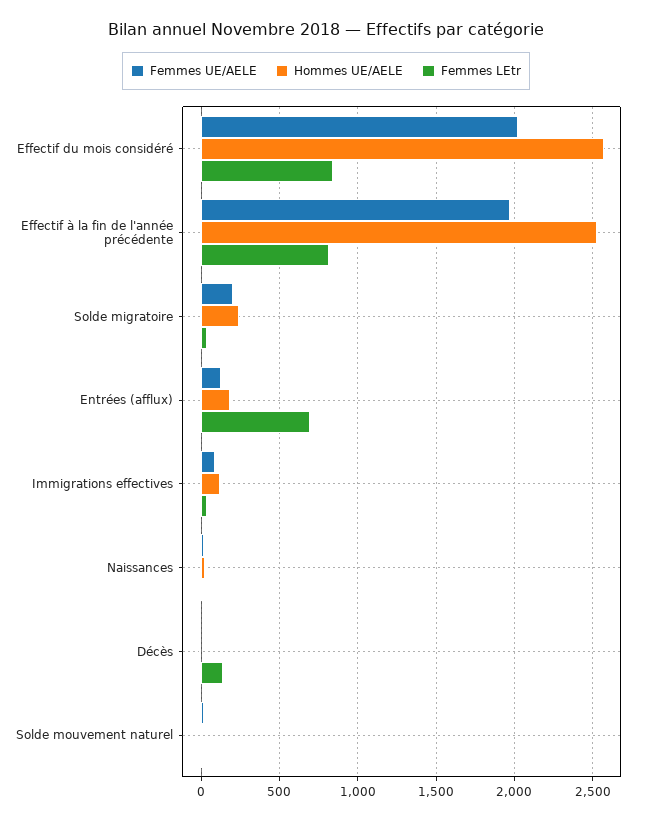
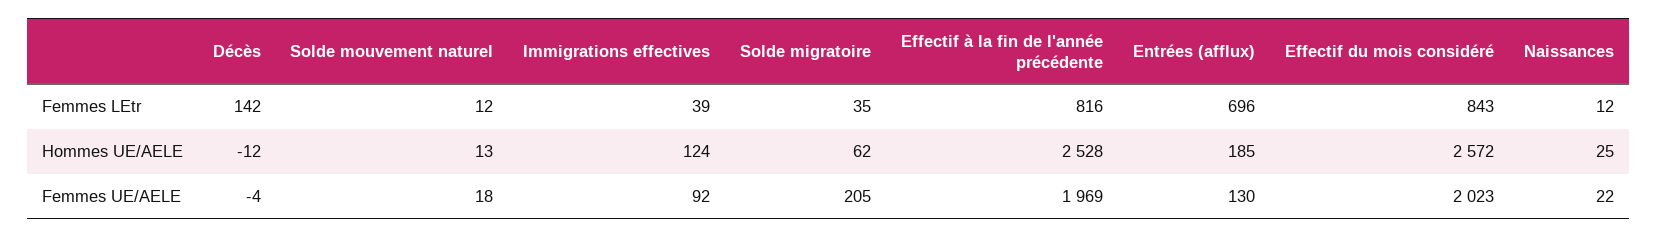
Hommes UE/AELE, Solde migratoire: 250 -> 62

